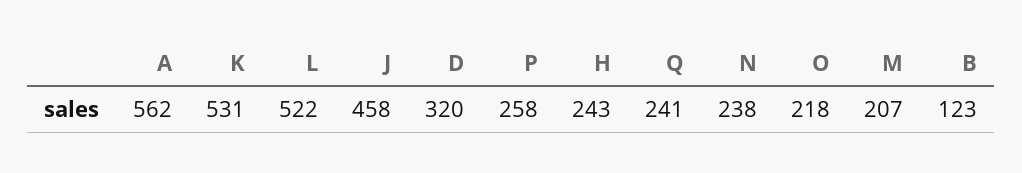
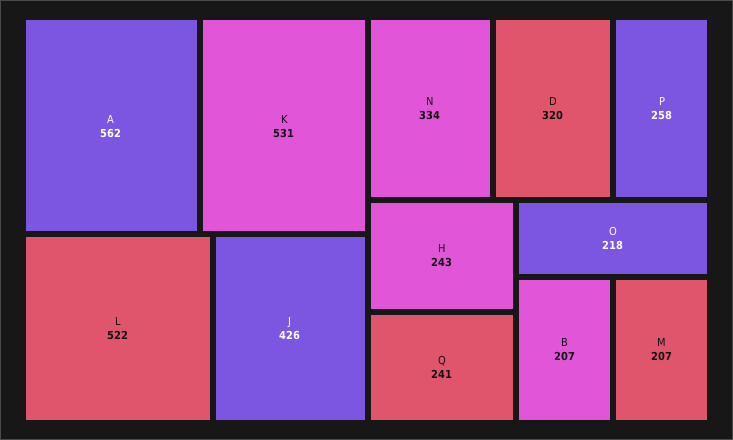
J: 458 -> 426
N: 238 -> 334
B: 123 -> 207

